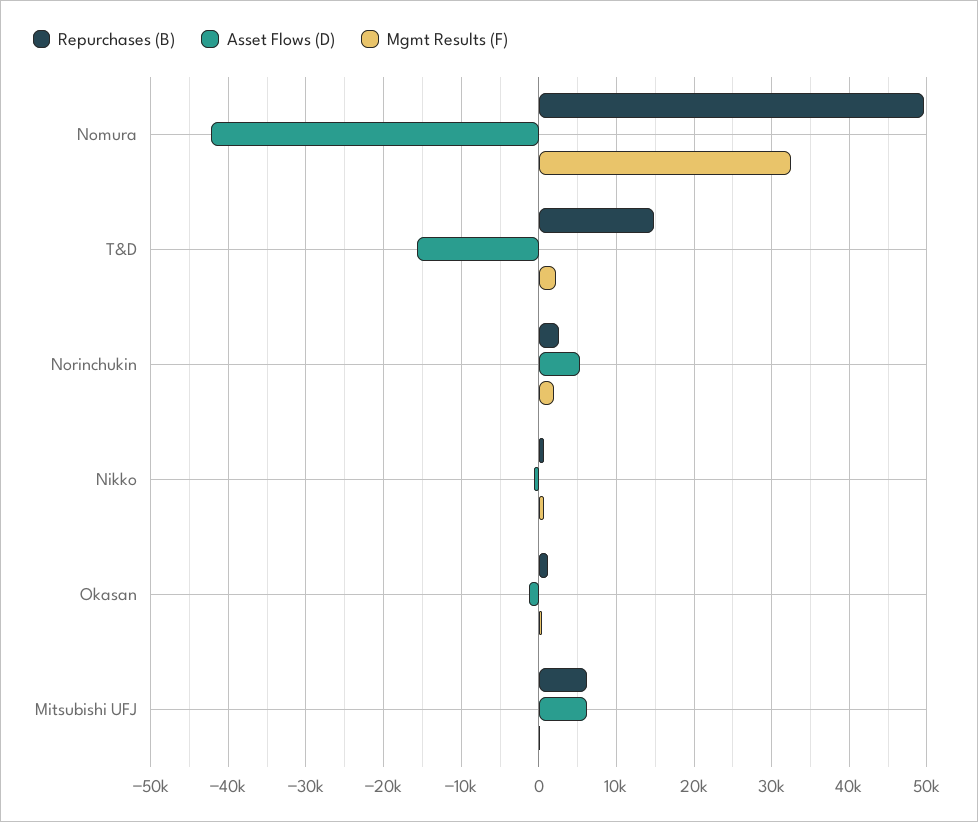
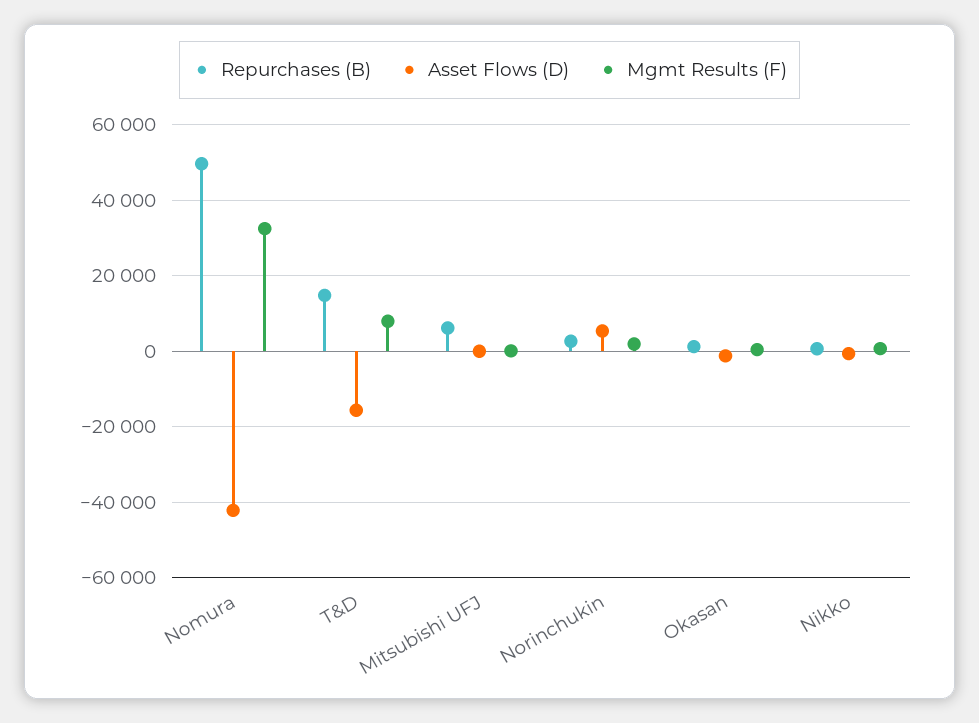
Mgmt Results (F), T&D: 2000 -> 8000
Asset Flows (D), Mitsubishi UFJ: 6000 -> 0

